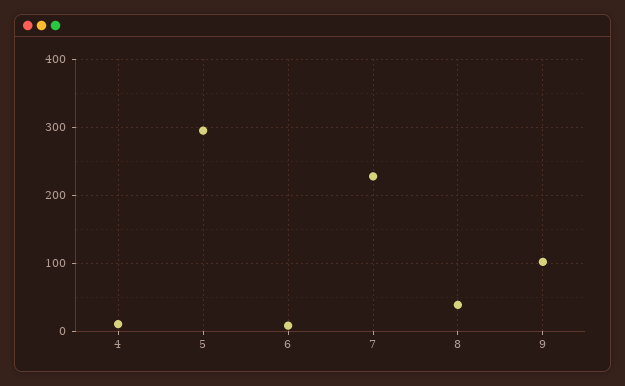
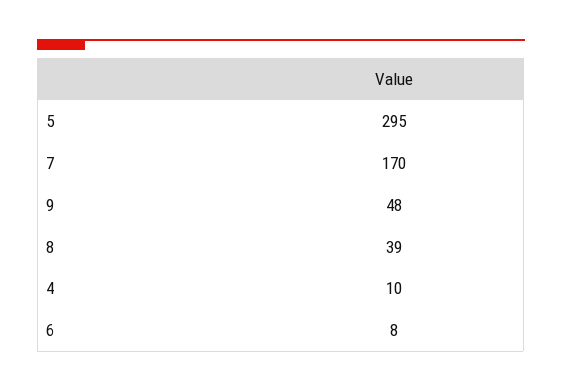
7: 230 -> 170
9: 100 -> 48

